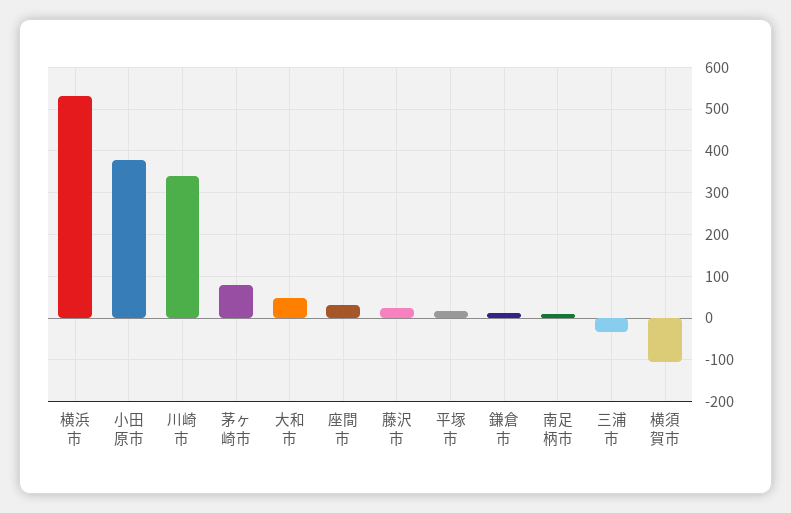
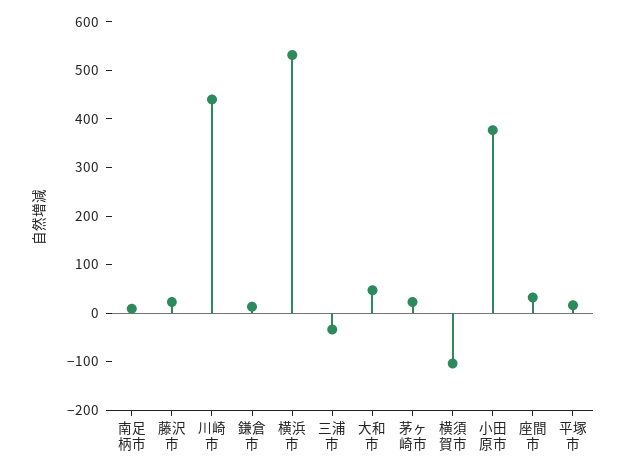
川崎市: 340 -> 440
茅ヶ崎市: 80 -> 20

